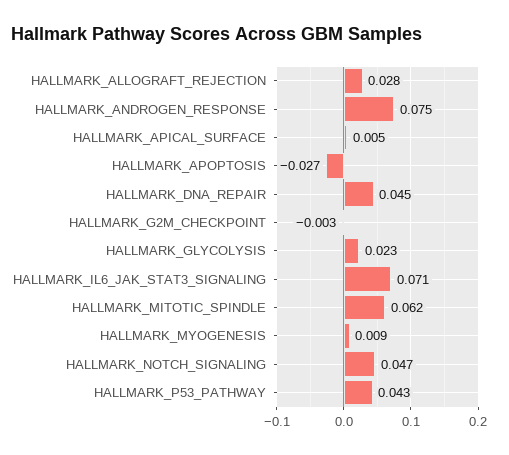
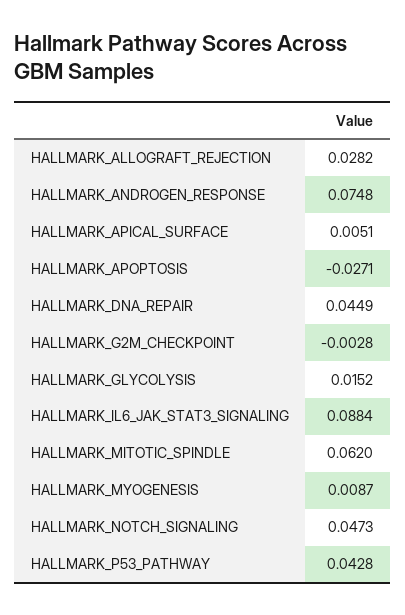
HALLMARK_GLYCOLYSIS: 0.023 -> 0.0152
HALLMARK_IL6_JAK_STAT3_SIGNALING: 0.071 -> 0.0884

